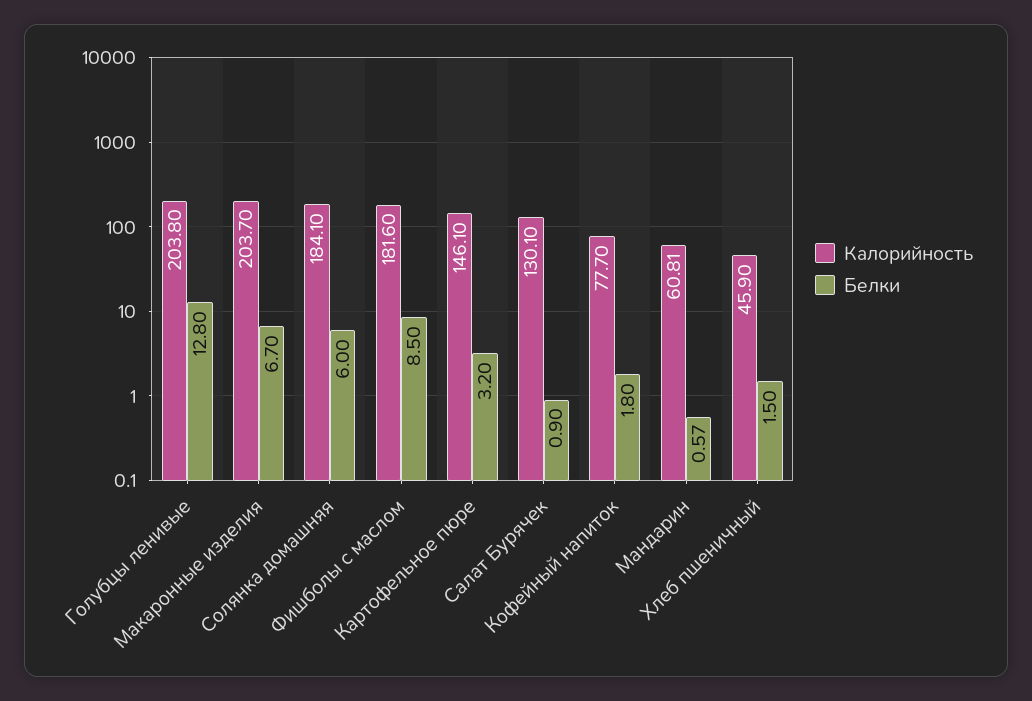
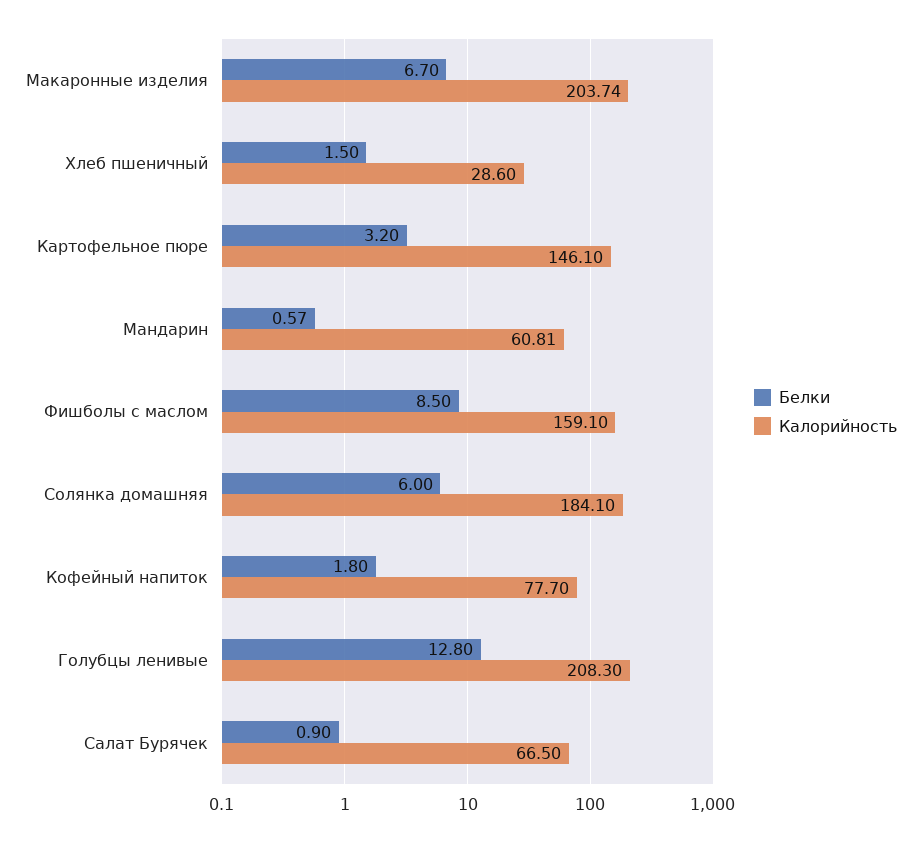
Калорийность, Голубцы ленивые: 203.8 -> 208.3
Калорийность, Макаронные изделия: 203.7 -> 203.74
Калорийность, Фишболы с маслом: 181.6 -> 159.1
Калорийность, Салат Бурячек: 130.1 -> 66.5
Калорийность, Хлеб пшеничный: 45.9 -> 28.6

